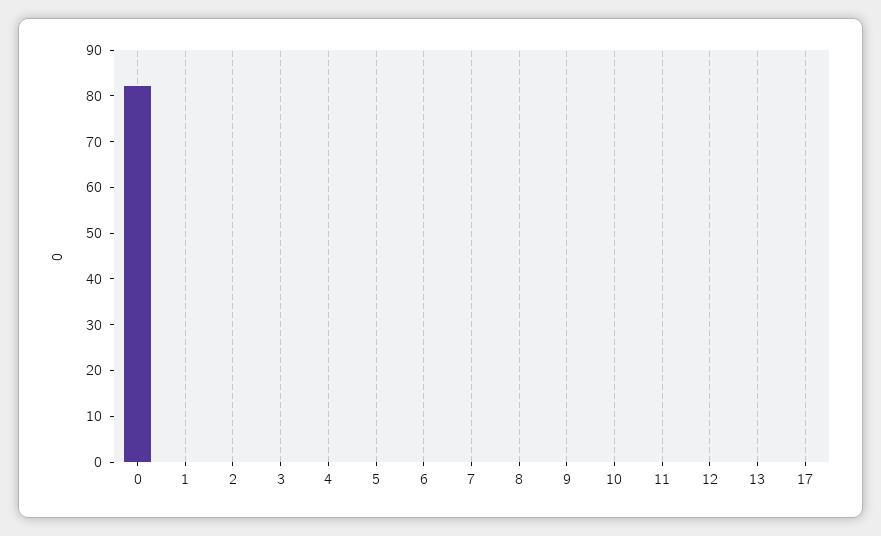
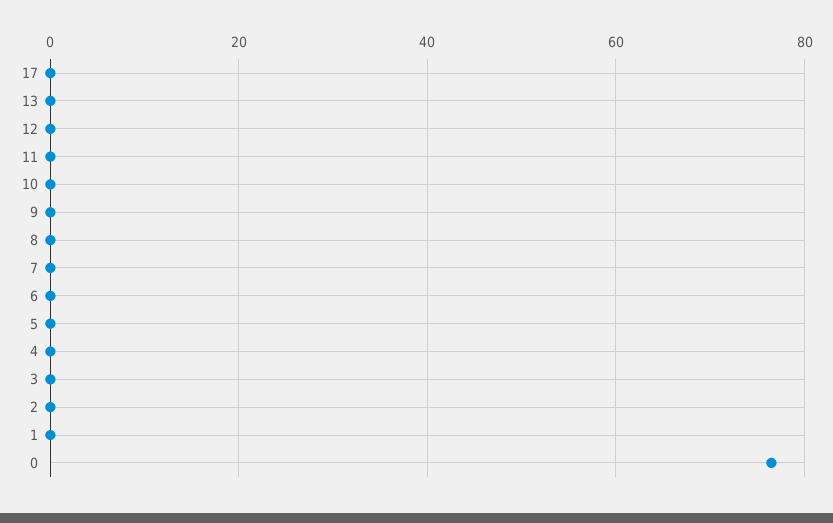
0: 82 -> 76

